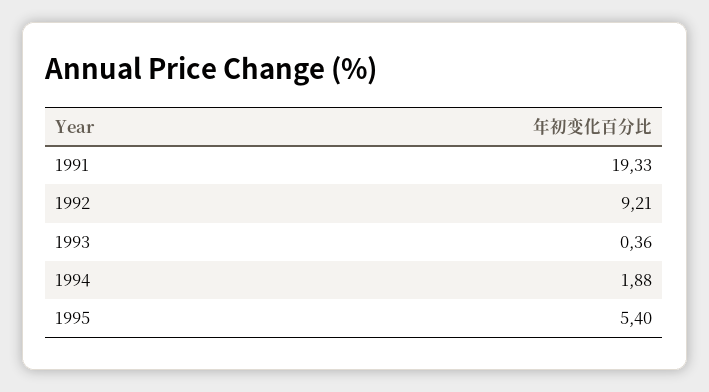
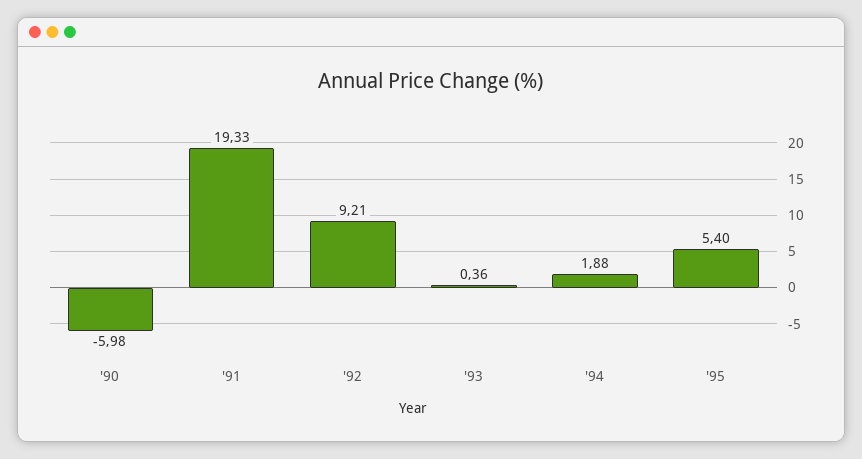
'90: none -> -5.98

